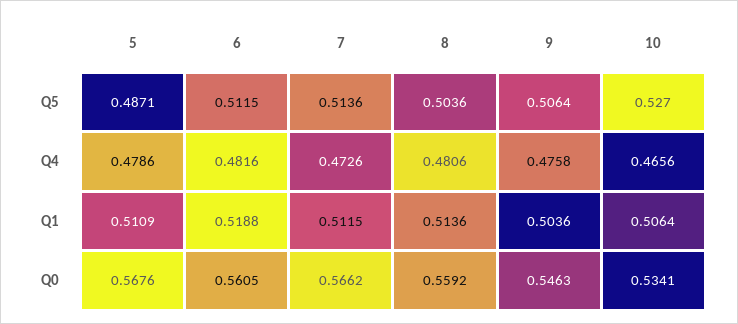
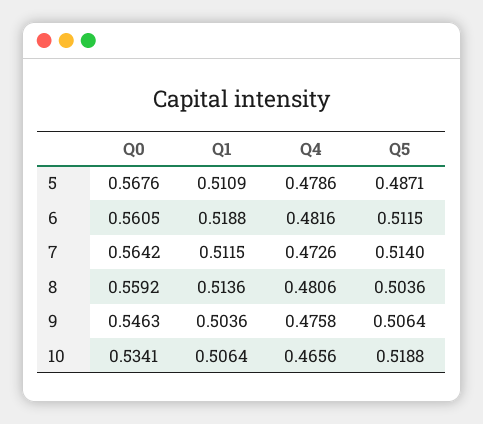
7, Q5: 0.5136 -> 0.514
10, Q5: 0.527 -> 0.5188
7, Q0: 0.5662 -> 0.5642

